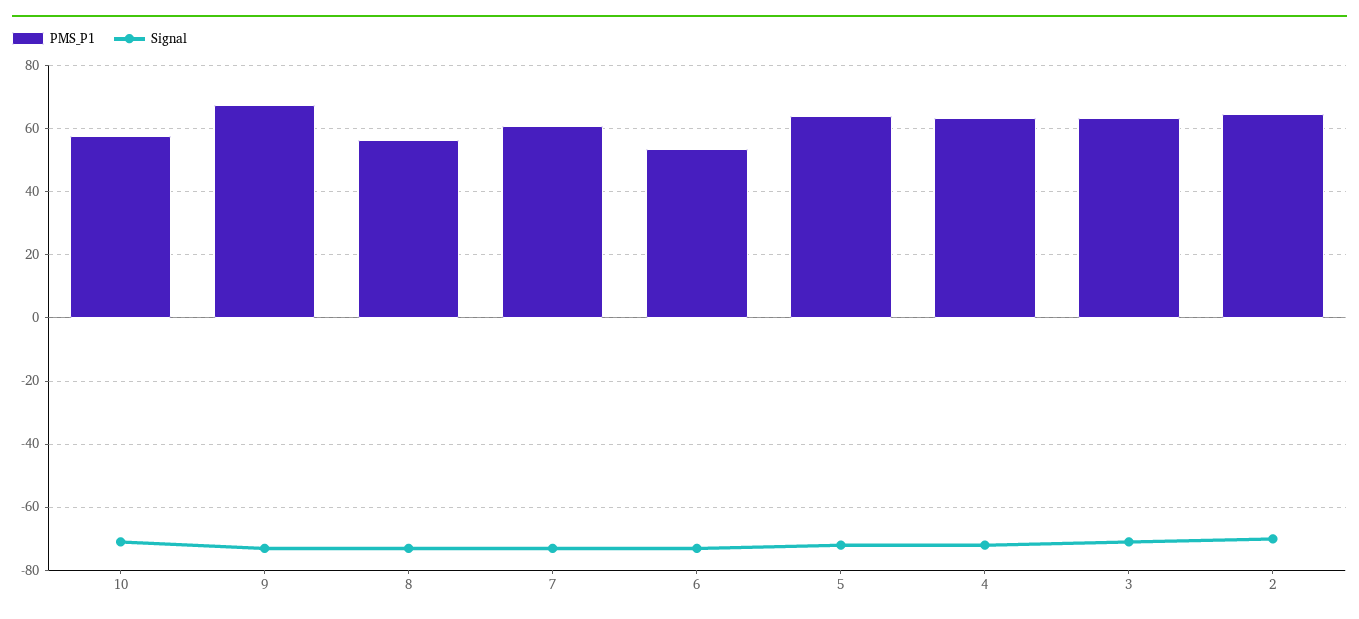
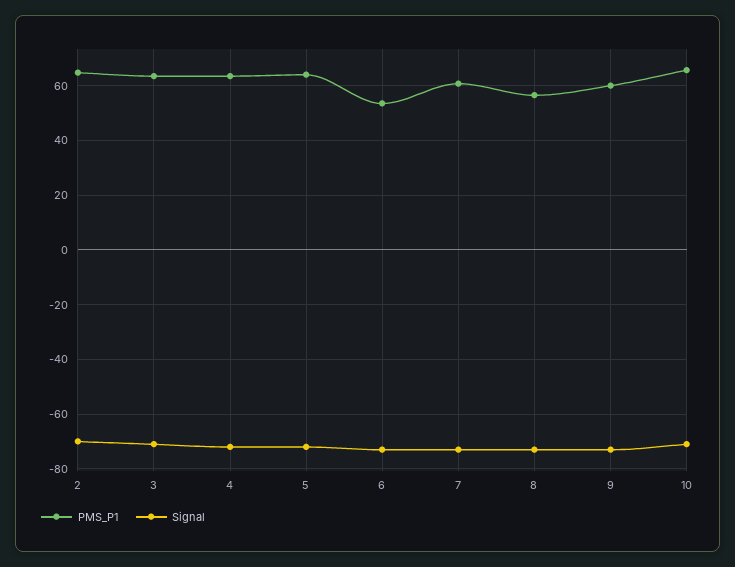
PMS_P1, 10: 58 -> 65
PMS_P1, 9: 68 -> 60

